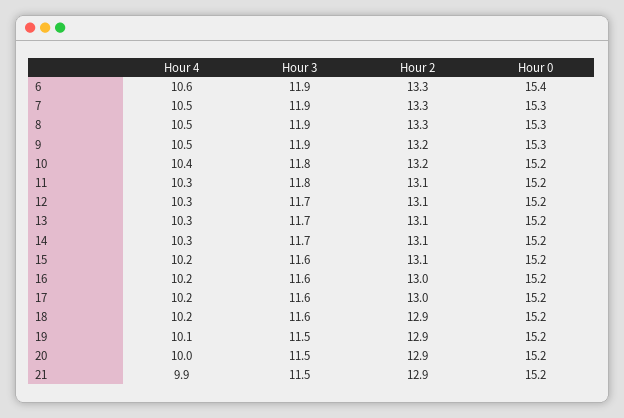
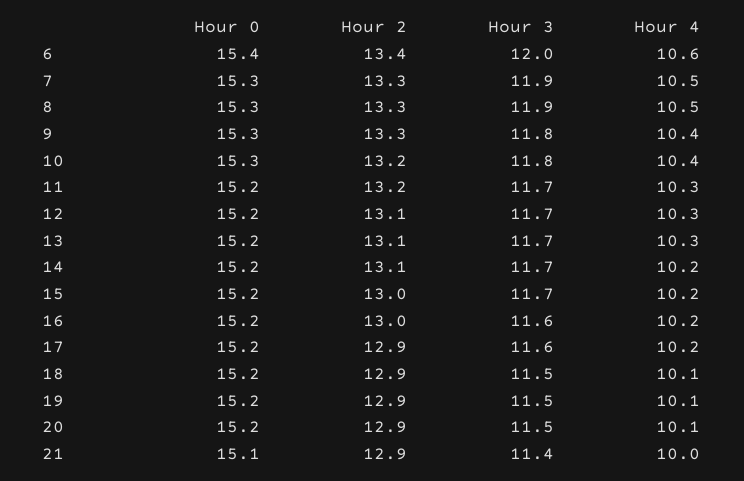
Hour 3, 6: 11.9 -> 12
Hour 2, 6: 13.3 -> 13.4
Hour 4, 9: 10.5 -> 10.4
Hour 3, 9: 11.9 -> 11.8
Hour 2, 9: 13.2 -> 13.3
Hour 0, 10: 15.2 -> 15.3
Hour 3, 11: 11.8 -> 11.7
Hour 2, 11: 13.1 -> 13.2
Hour 4, 14: 10.3 -> 10.2
Hour 3, 15: 11.6 -> 11.7
Hour 2, 15: 13.1 -> 13
Hour 2, 17: 13 -> 12.9
Hour 4, 18: 10.2 -> 10.1
Hour 3, 18: 11.6 -> 11.5
Hour 4, 20: 10 -> 10.1
Hour 4, 21: 9.9 -> 10
Hour 3, 21: 11.5 -> 11.4
Hour 0, 21: 15.2 -> 15.1

